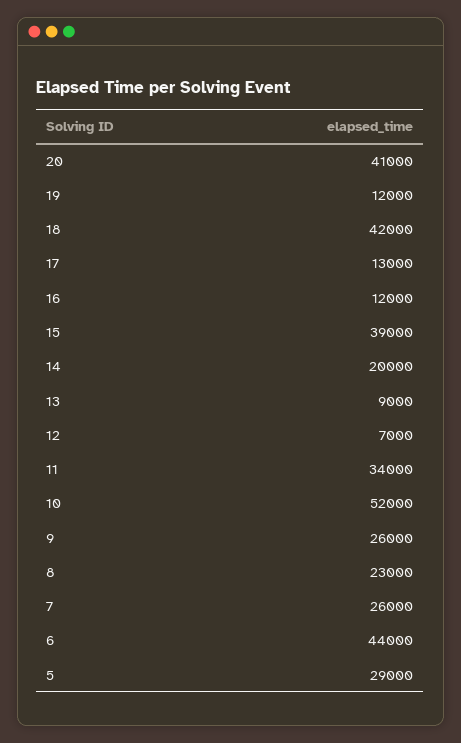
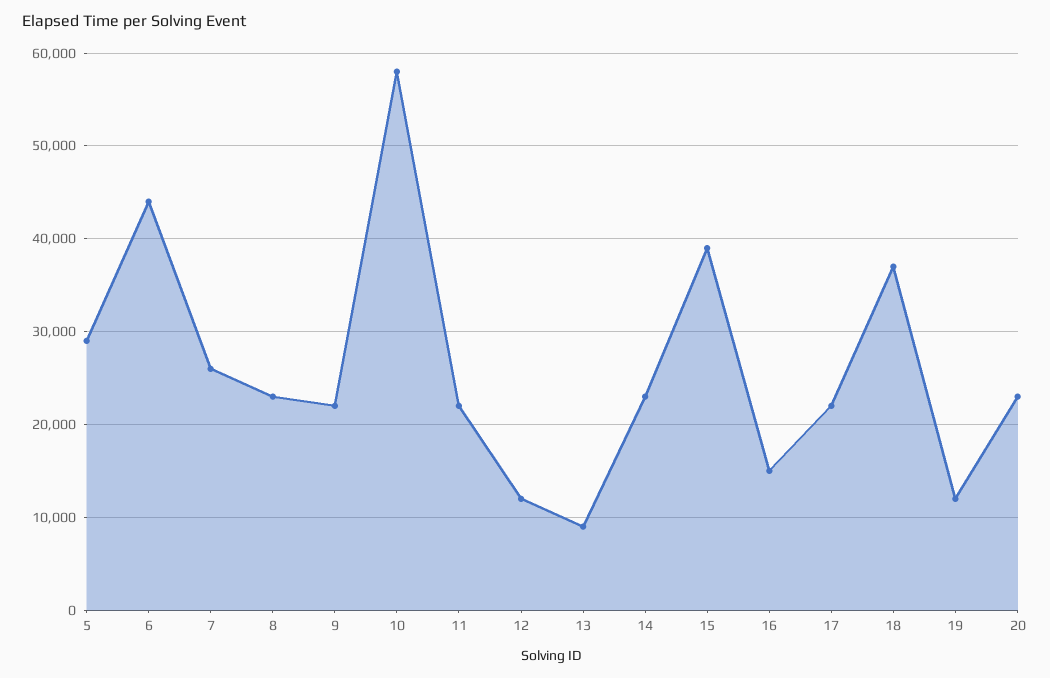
20: 41000 -> 23000
18: 42000 -> 37000
17: 13000 -> 22000
16: 12000 -> 15000
14: 20000 -> 23000
12: 7000 -> 12000
11: 34000 -> 22000
10: 52000 -> 58000
9: 26000 -> 22000

